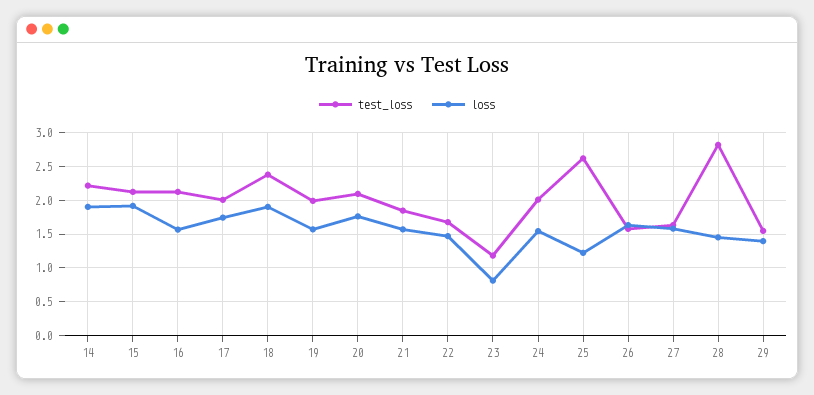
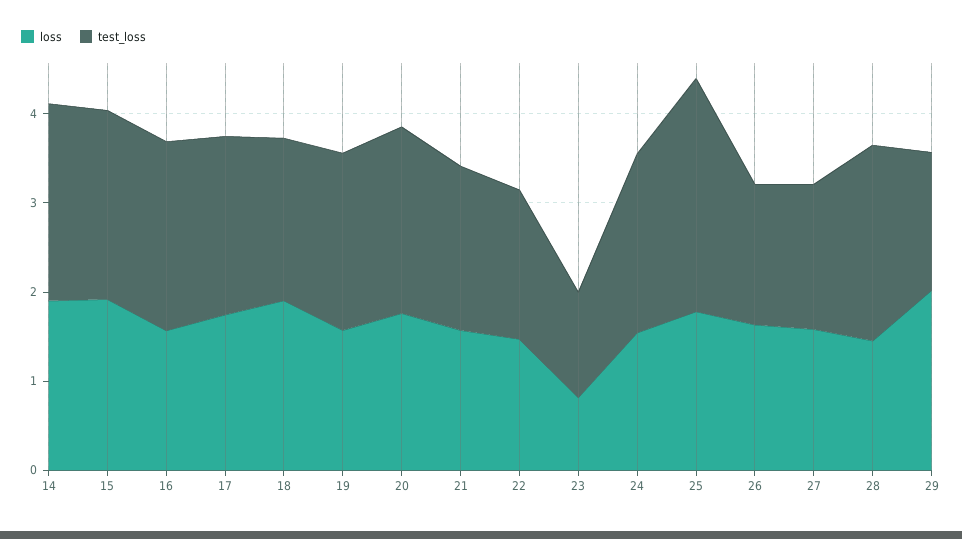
test_loss, 18: 2.4 -> 1.8
loss, 25: 1.2 -> 1.8
test_loss, 28: 2.8 -> 2.2
loss, 29: 1.4 -> 2

